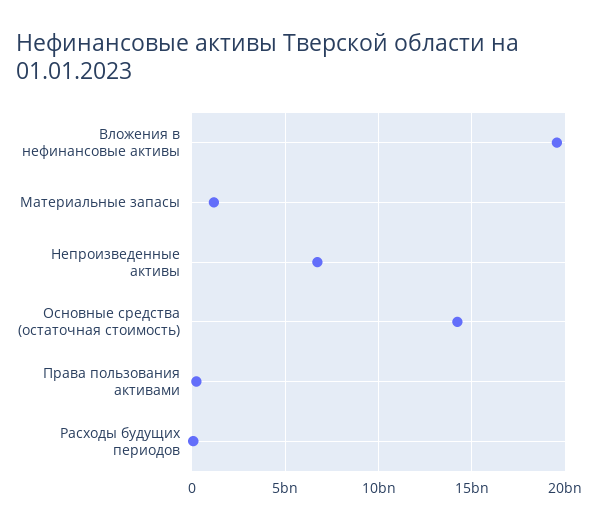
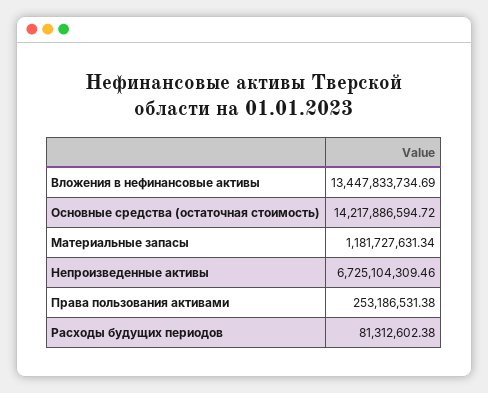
Вложения в нефинансовые активы: 19500000000 -> 13447833734.69

